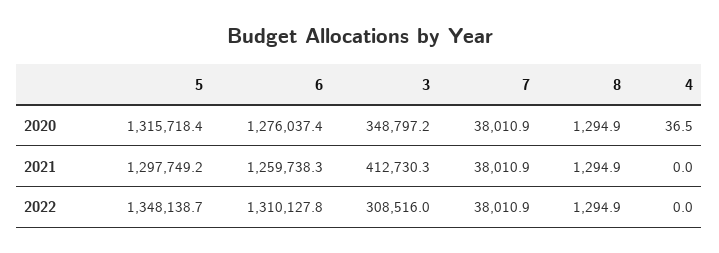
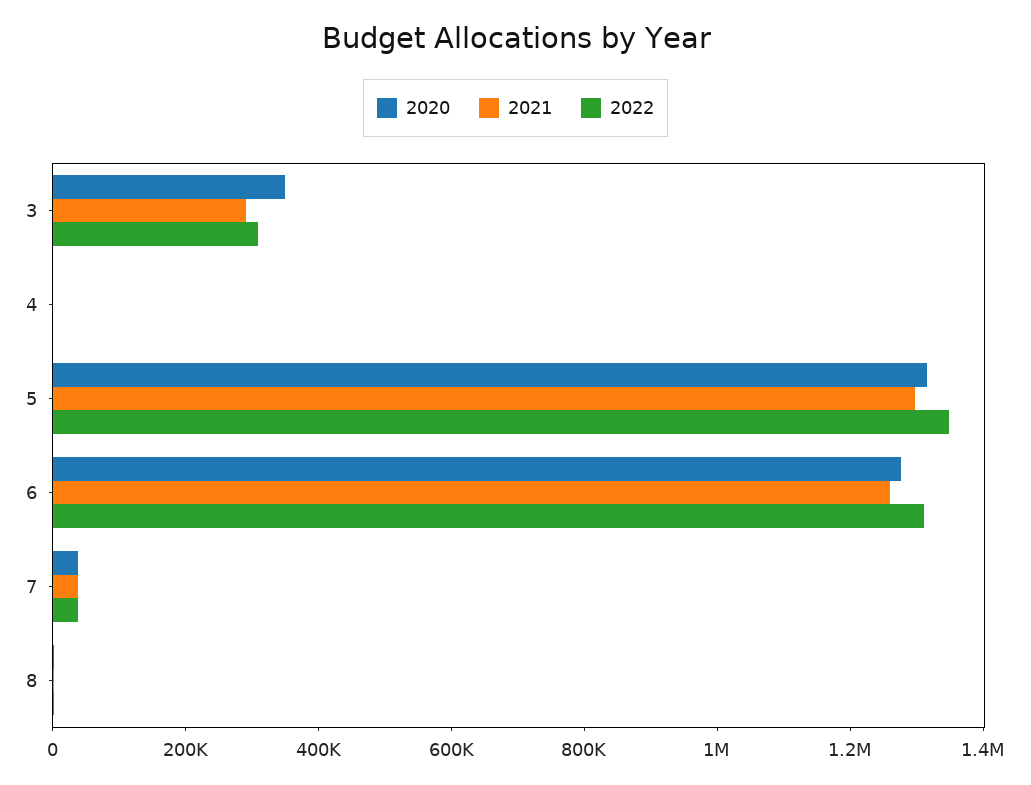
2021, 3: 412730.3 -> 300000

